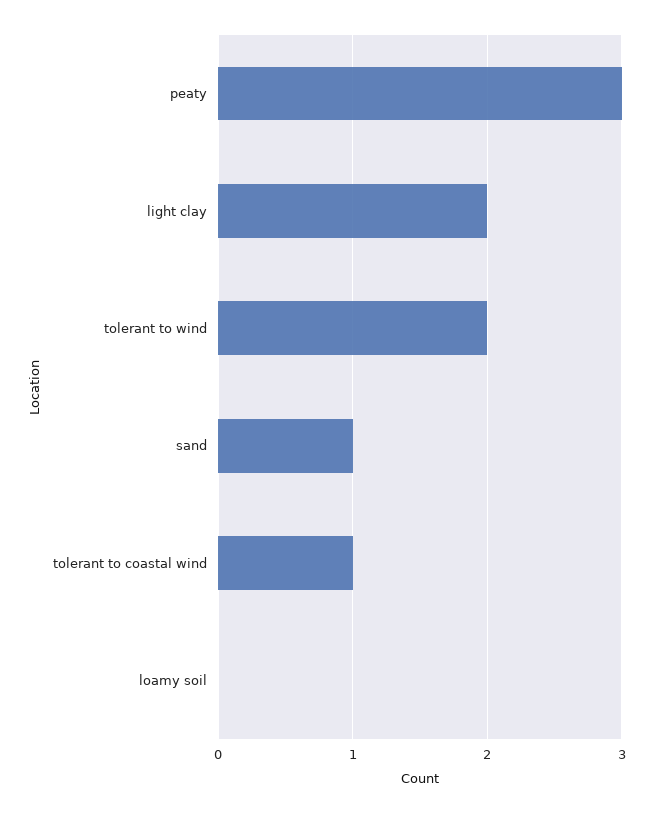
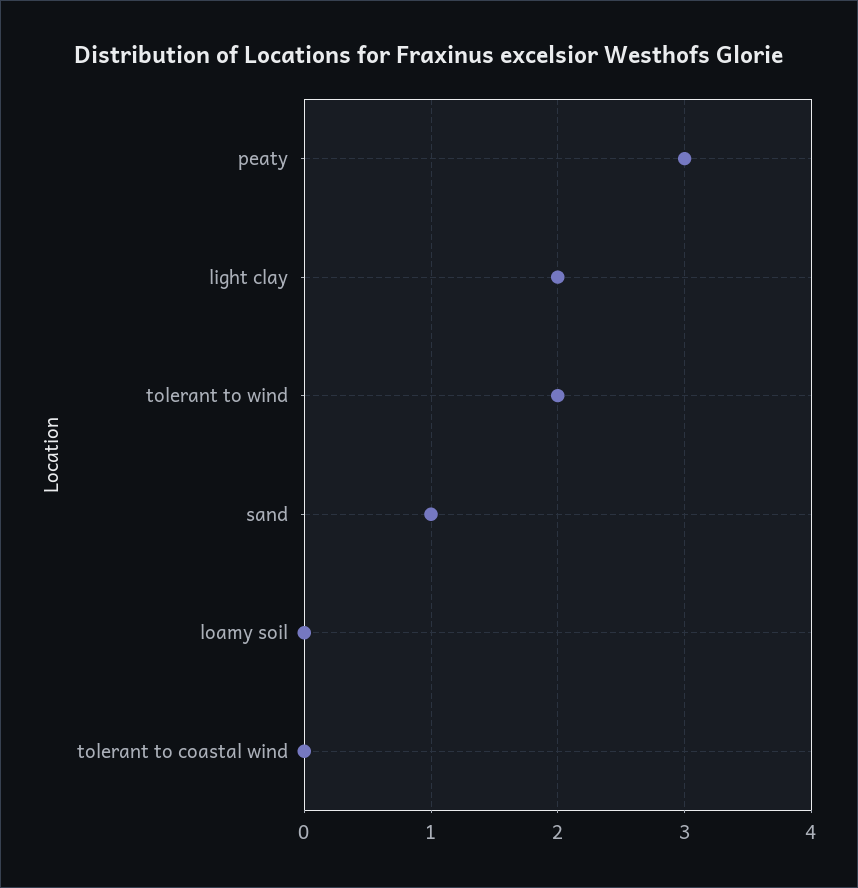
tolerant to coastal wind: 1 -> 0

